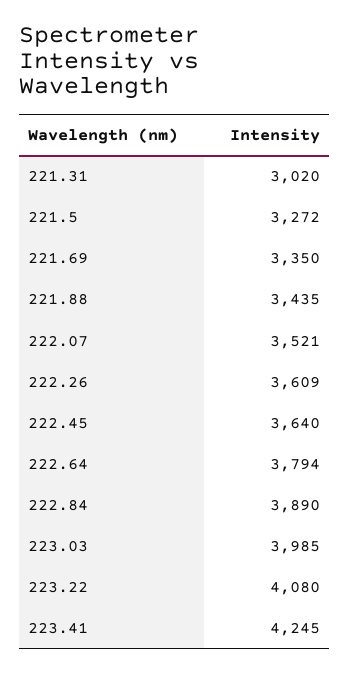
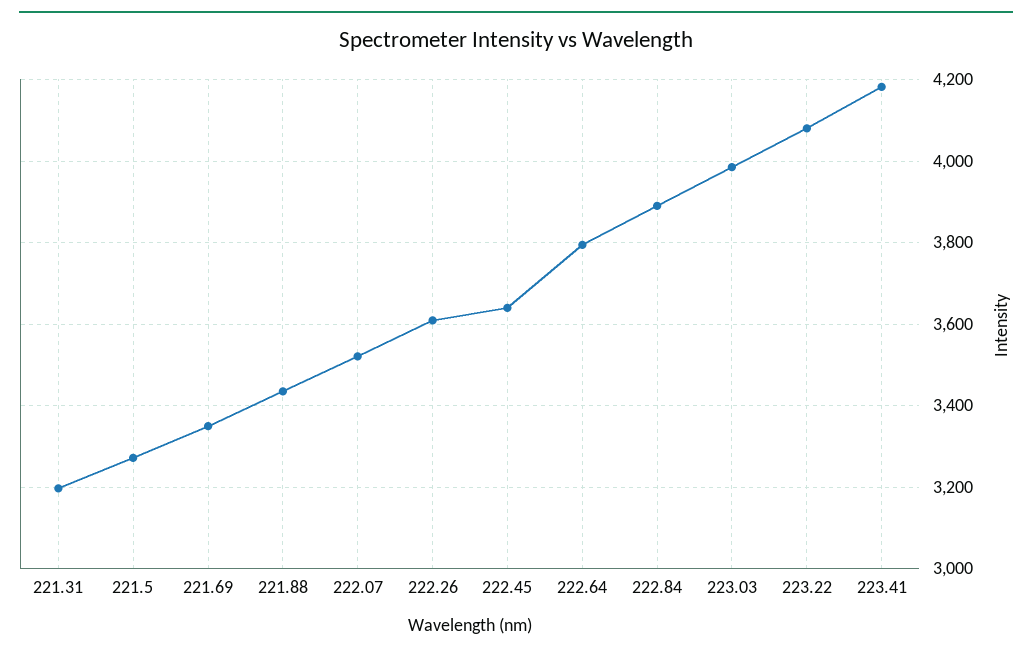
221.31: 3020 -> 3200
223.41: 4245 -> 4180

